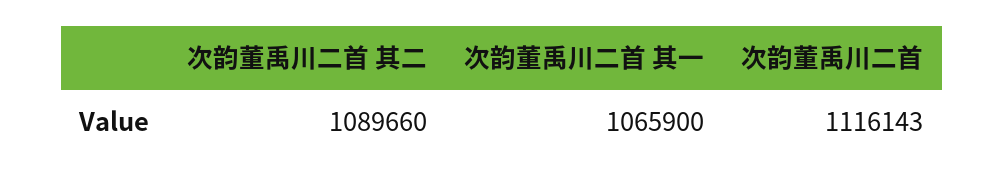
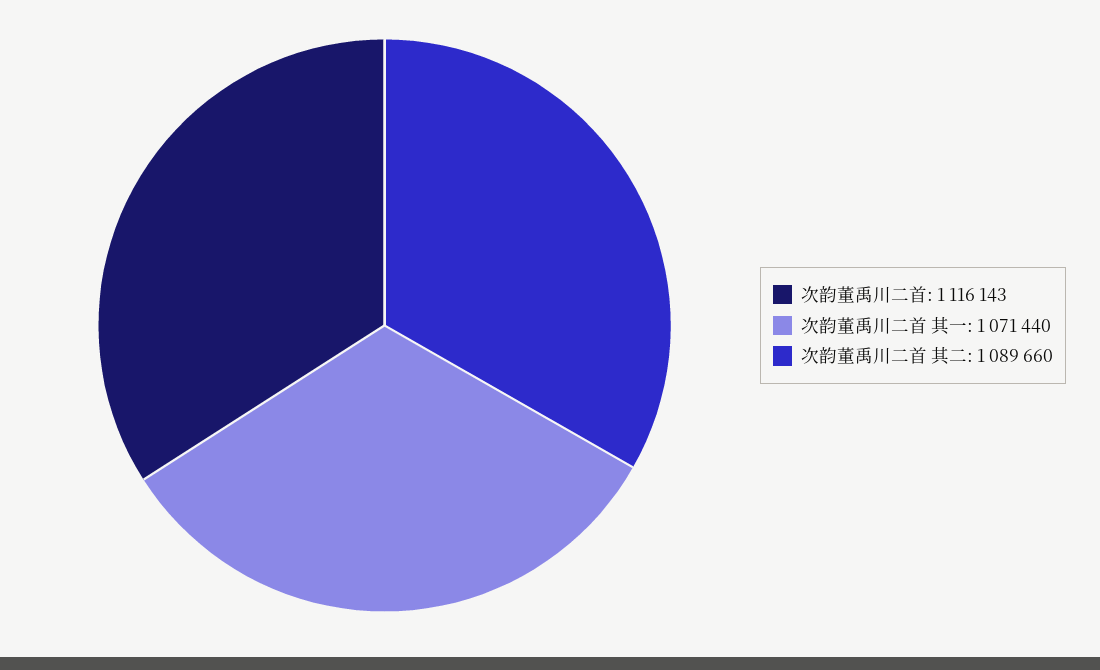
次韵董禹川二首 其一: 1065900 -> 1071440

